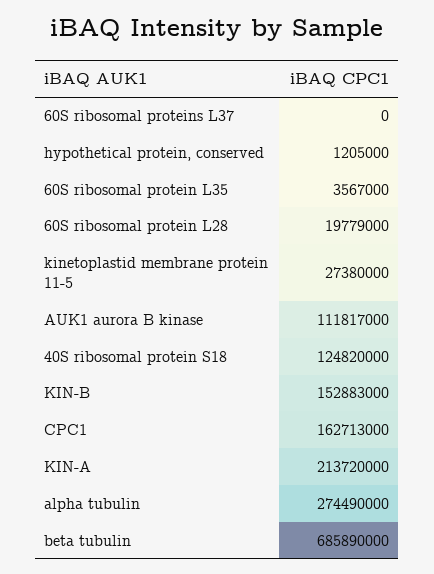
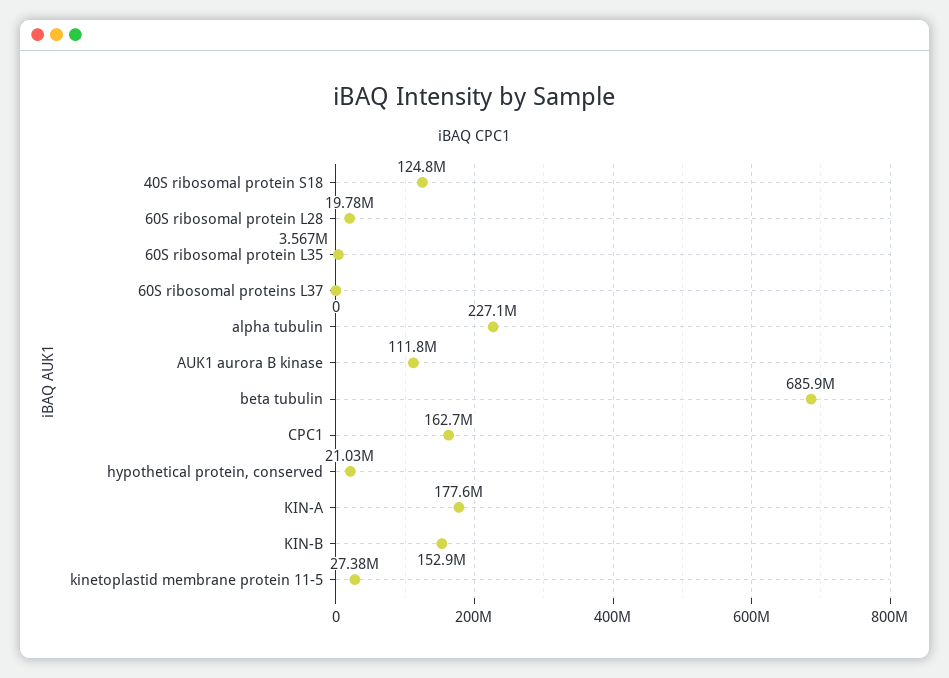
hypothetical protein, conserved: 1205000 -> 21030000
KIN-A: 213720000 -> 177600000
alpha tubulin: 274490000 -> 227100000

